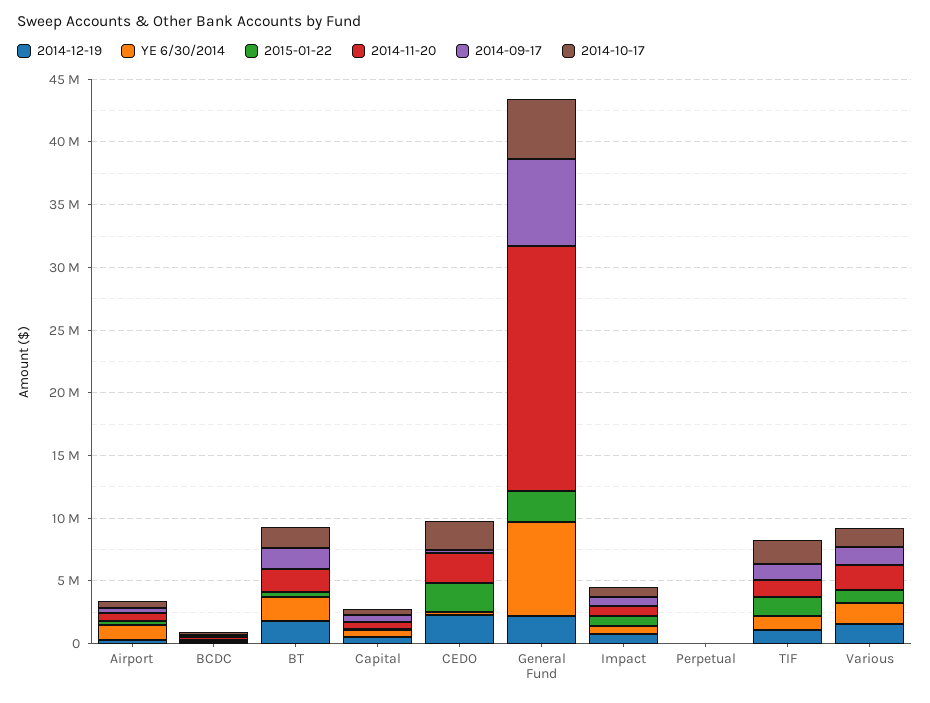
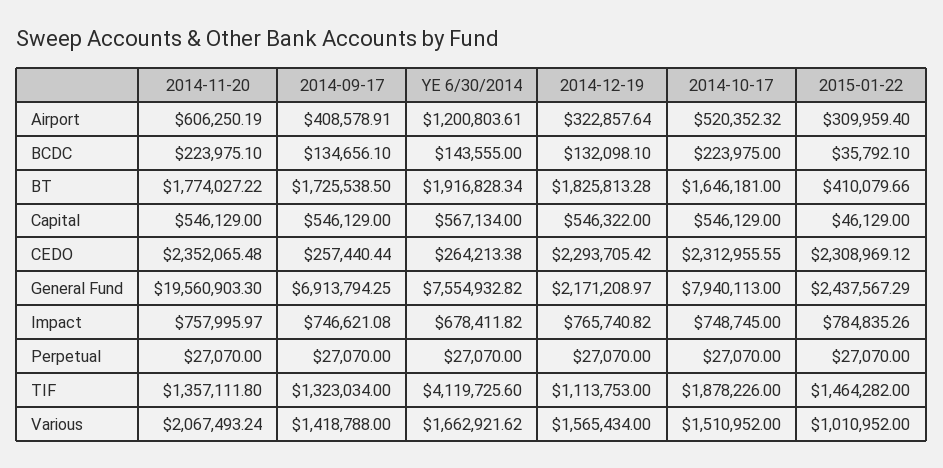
2014-10-17, General Fund: 5000000 -> 7940113
YE 6/30/2014, TIF: 1000000 -> 4119725.6

